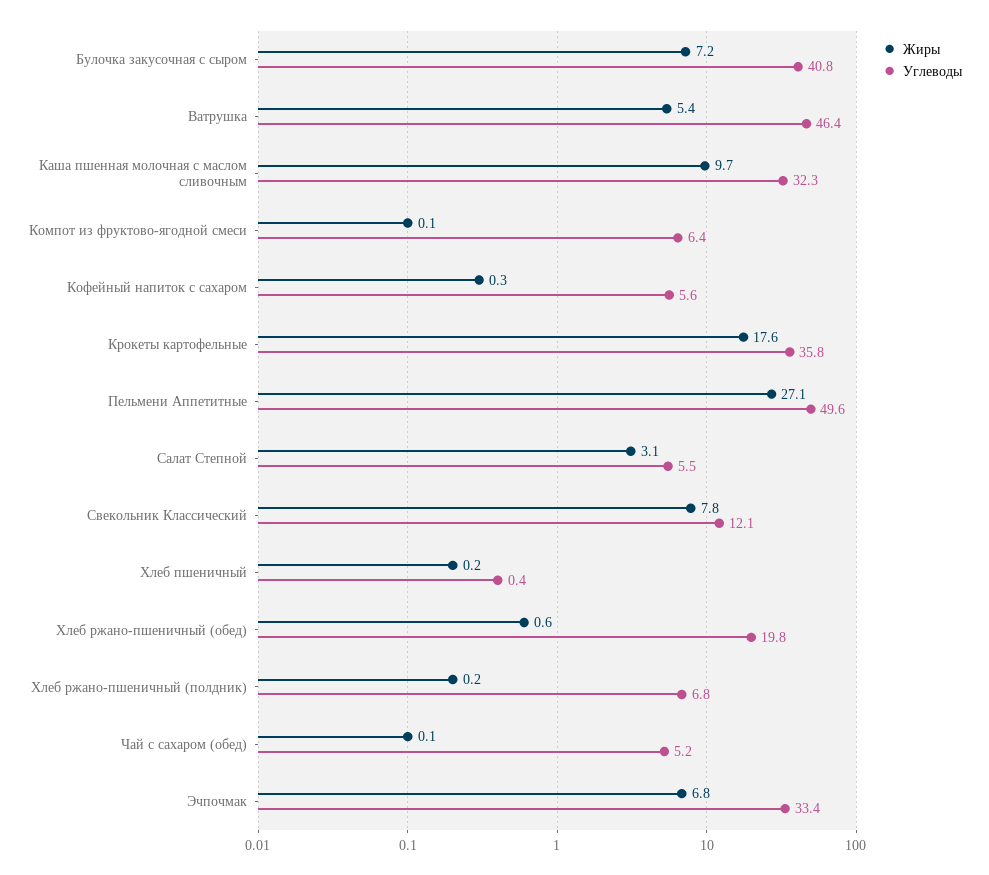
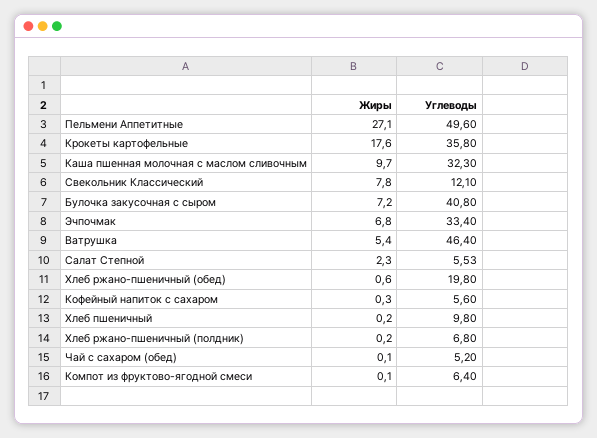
Жиры, Салат Степной: 3.1 -> 2.3
Углеводы, Хлеб пшеничный: 0.4 -> 9.8

